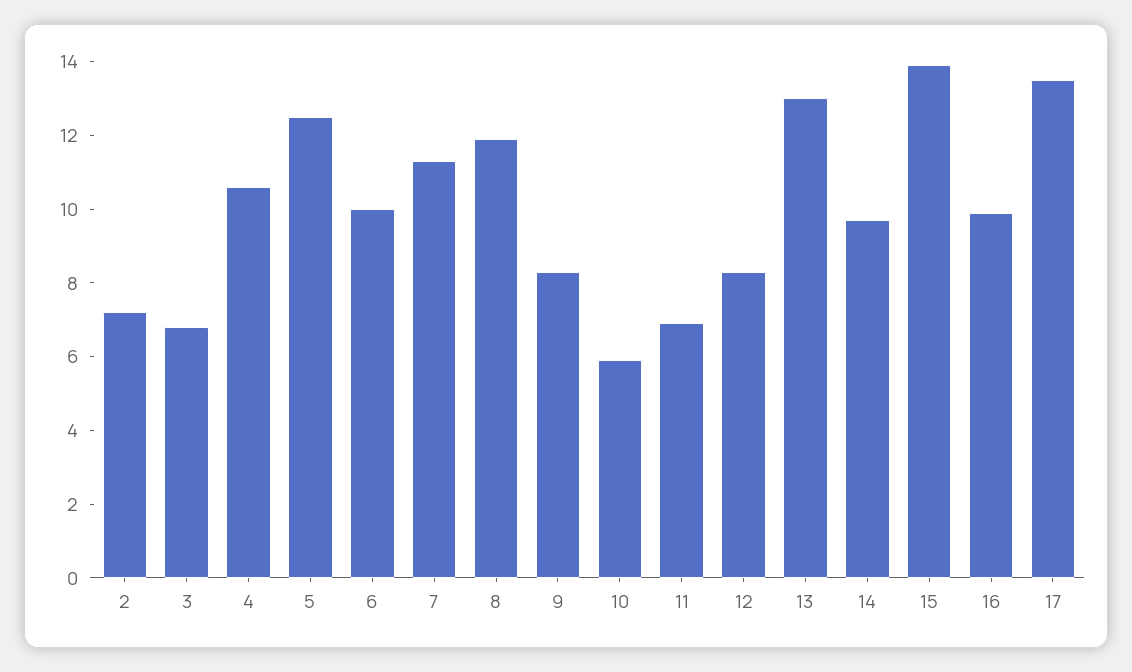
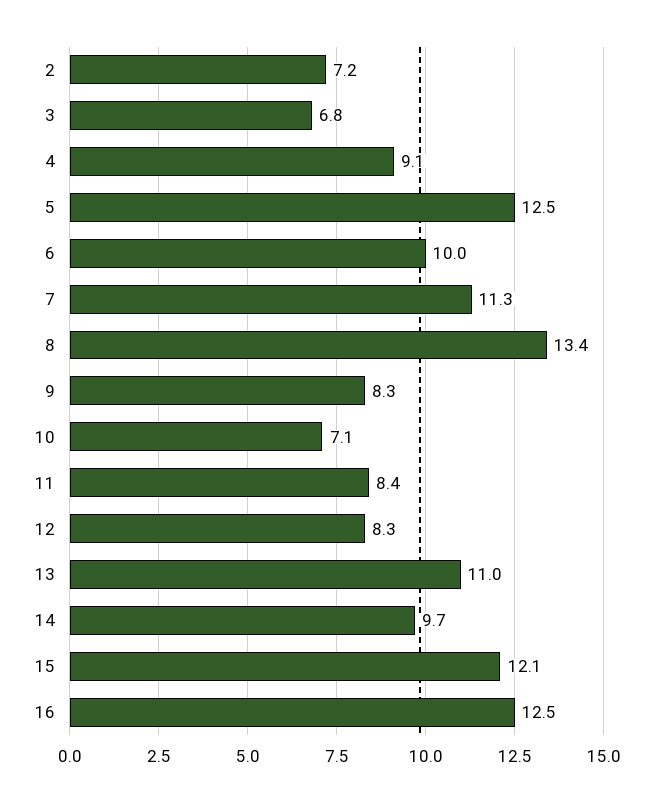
4: 10.5 -> 9.1
8: 12 -> 13.4
10: 6 -> 7.1
11: 7 -> 8.4
13: 13 -> 11
15: 14 -> 12.1
16: 10 -> 12.5
17: 13.5 -> none

